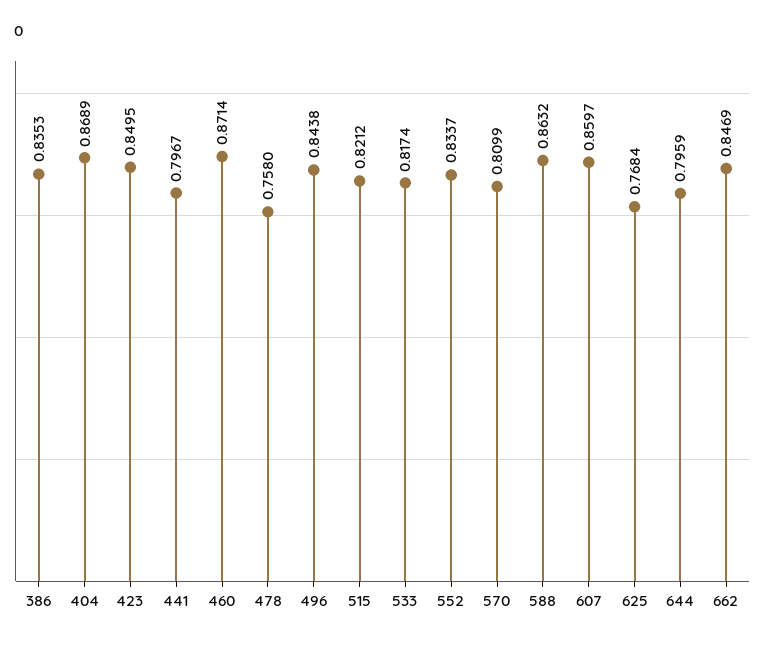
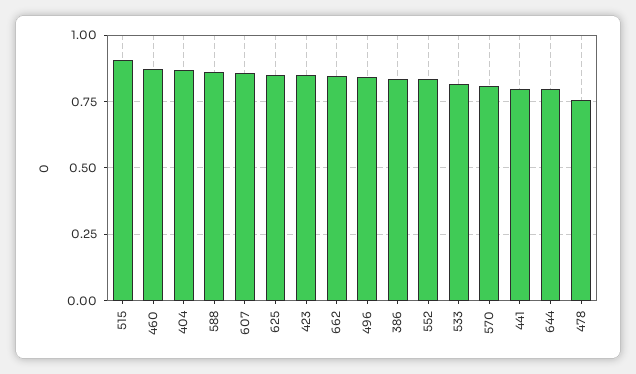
515: 0.8212 -> 0.9
625: 0.7684 -> 0.85

